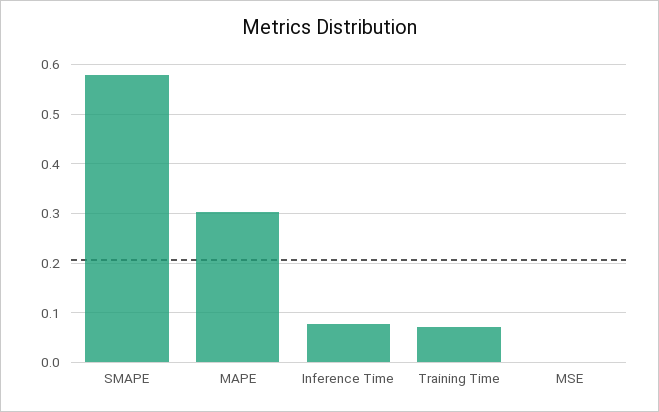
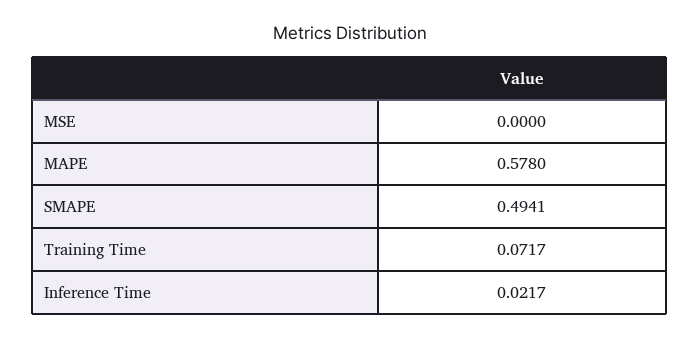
SMAPE: 0.58 -> 0.4941
MAPE: 0.3 -> 0.578
Inference Time: 0.08 -> 0.0217

